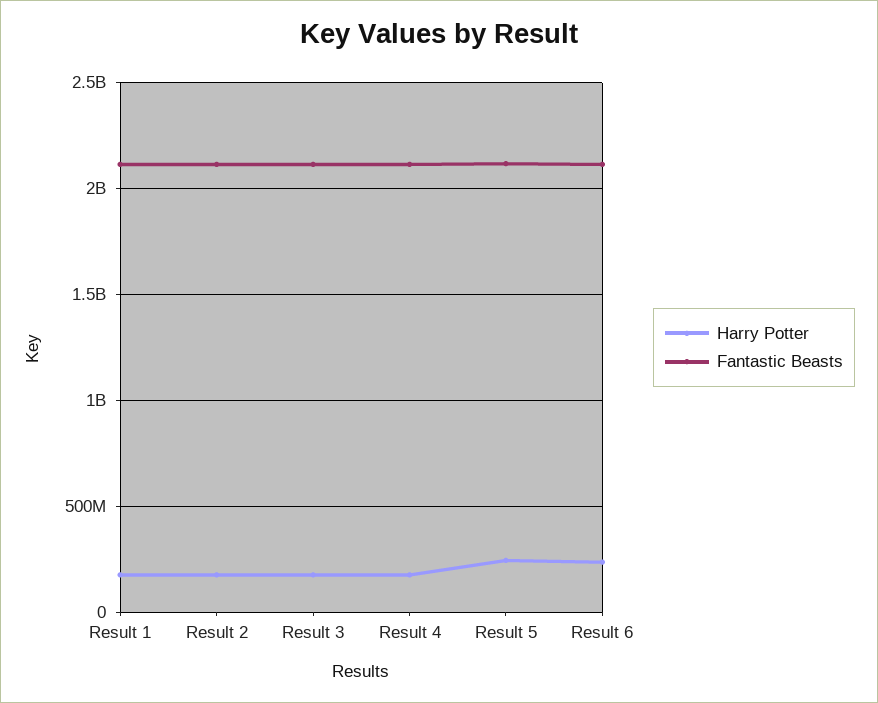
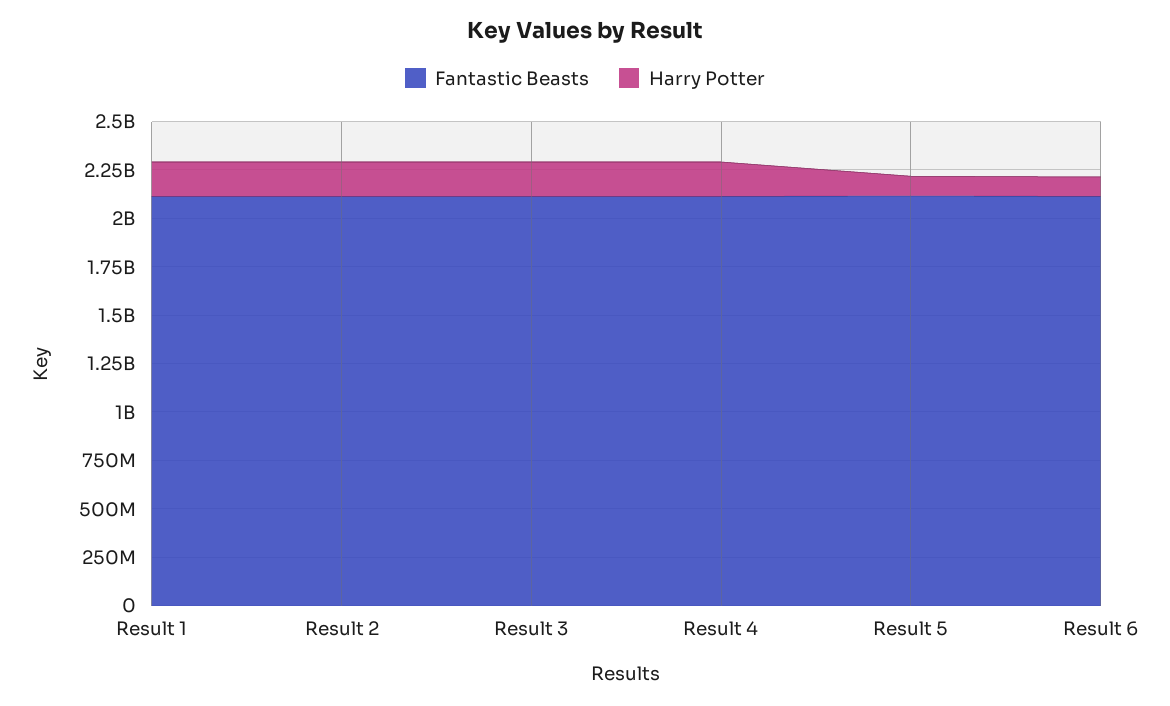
Harry Potter, Result 5: 250000000 -> 100000000
Harry Potter, Result 6: 250000000 -> 100000000

